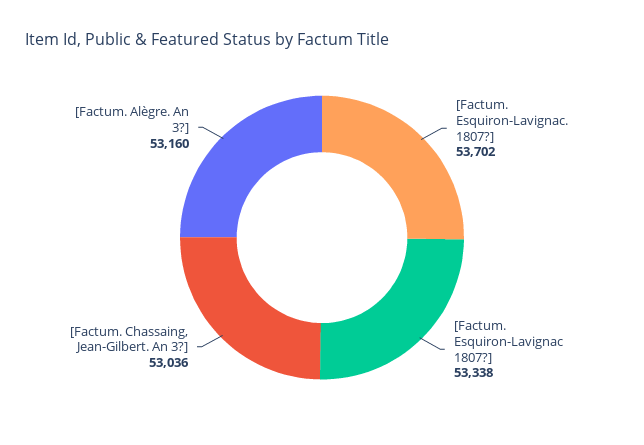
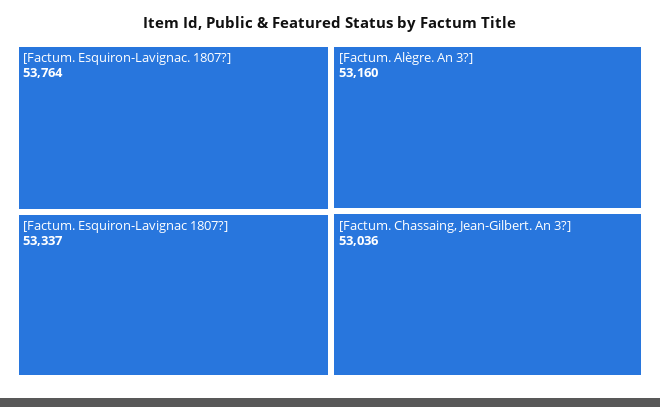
[Factum. Esquiron-Lavignac. 1807?]: 53702 -> 53764
[Factum. Esquiron-Lavignac 1807?]: 53338 -> 53337

